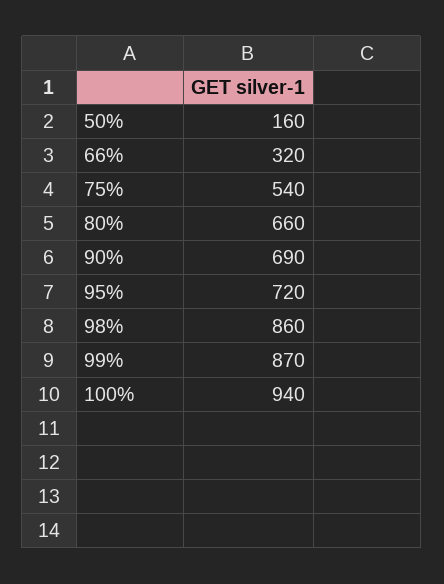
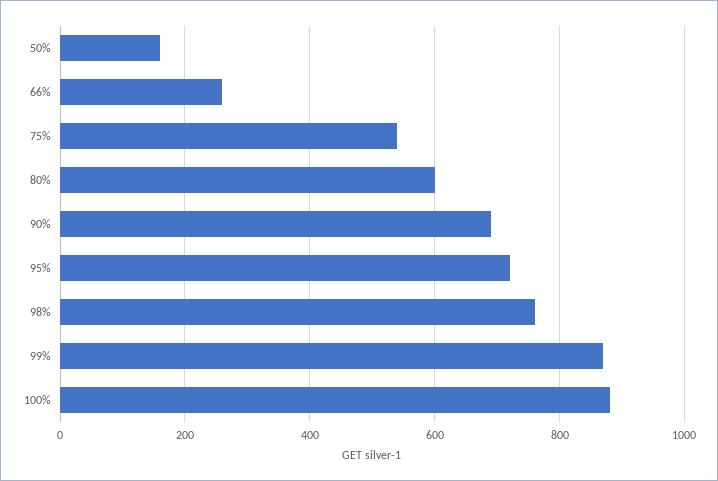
66%: 320 -> 260
80%: 660 -> 600
98%: 860 -> 760
100%: 940 -> 880

